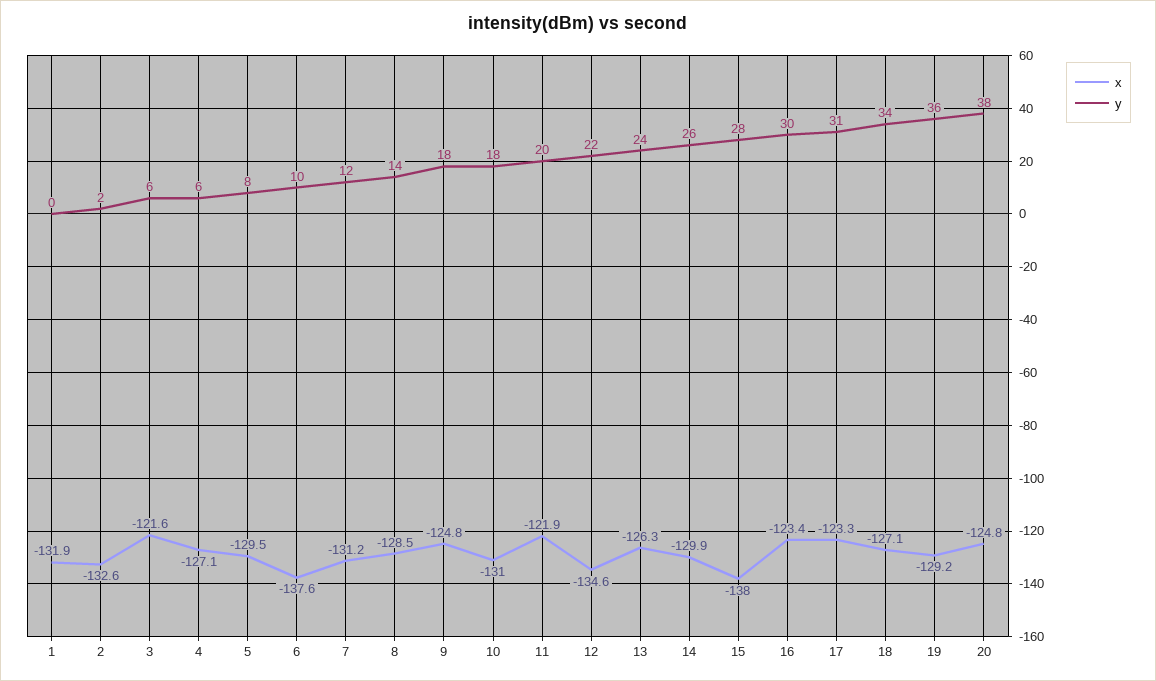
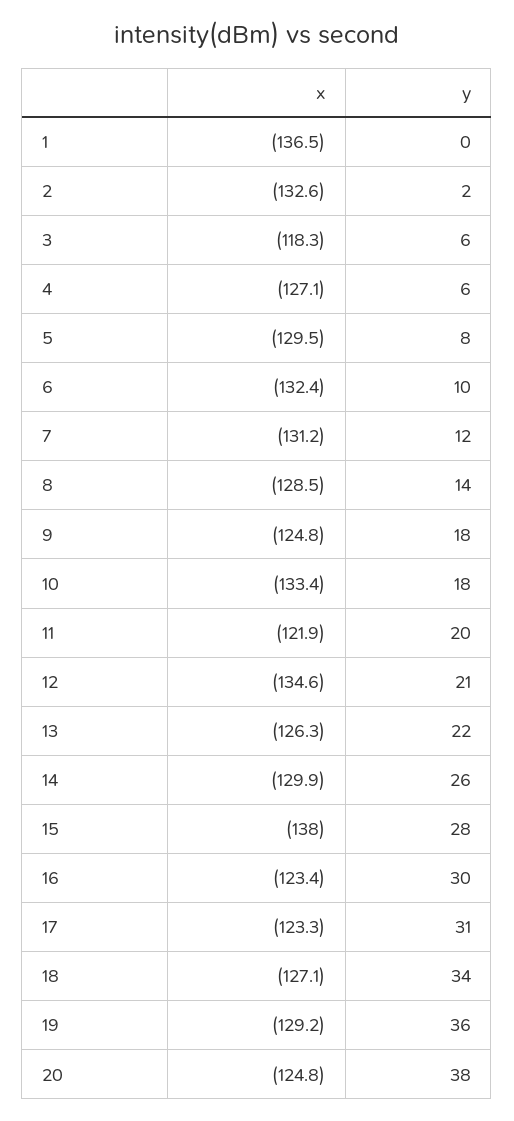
x, 1: -131.9 -> -136.5
x, 3: -121.6 -> -118.3
x, 6: -137.6 -> -132.4
x, 10: -131 -> -133.4
y, 12: 22 -> 21
y, 13: 24 -> 22

